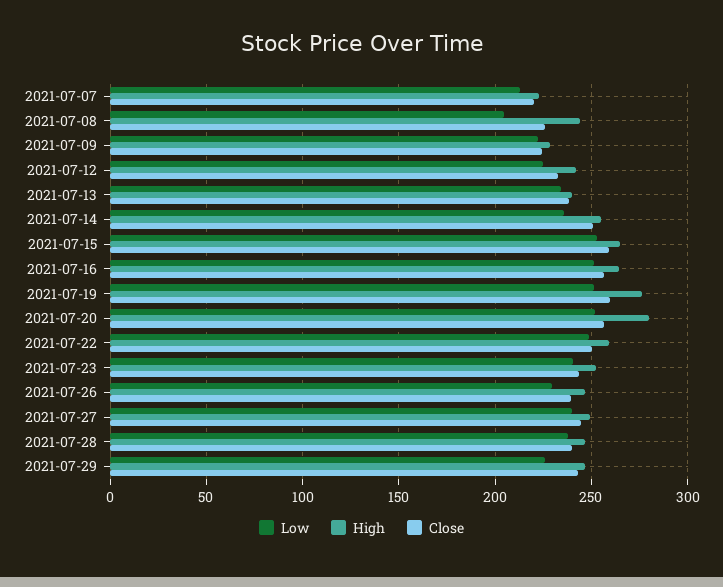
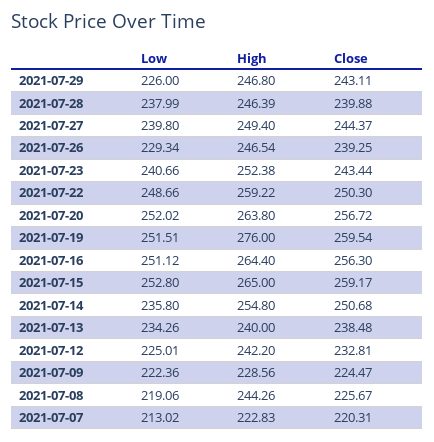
Low, 2021-07-08: 205 -> 219.06
High, 2021-07-20: 280 -> 263.8

